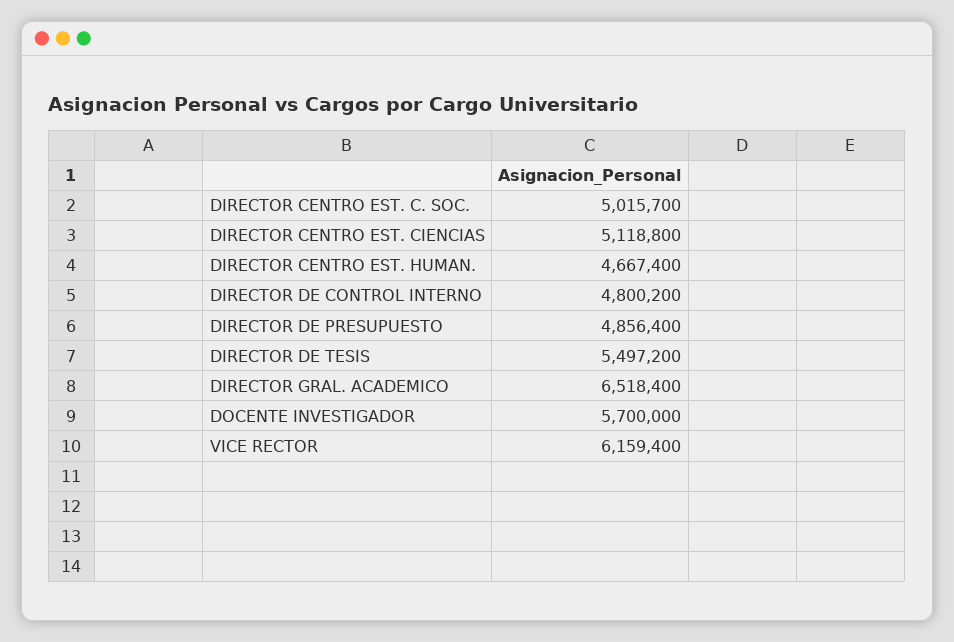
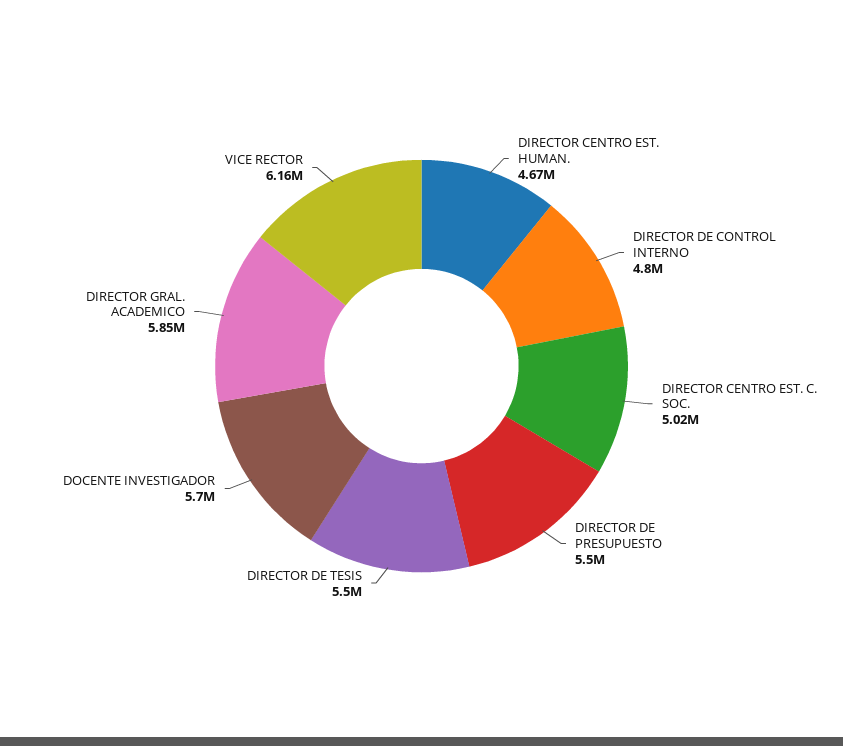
DIRECTOR CENTRO EST. CIENCIAS: 5118800 -> none
DIRECTOR DE PRESUPUESTO: 4856400 -> 5500000
DIRECTOR GRAL. ACADEMICO: 6518400 -> 5850000

